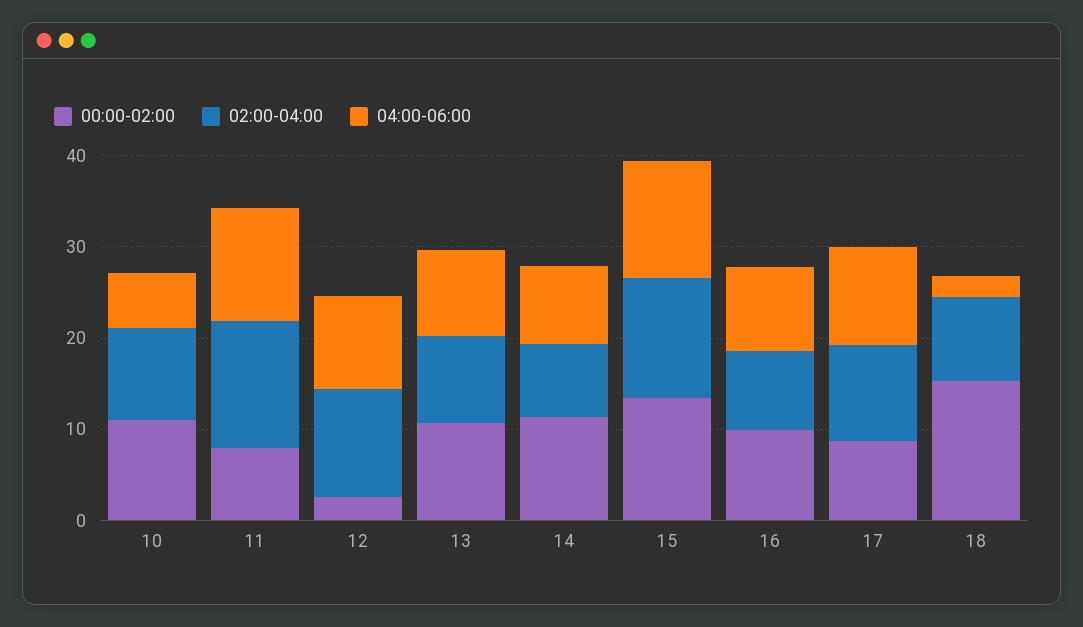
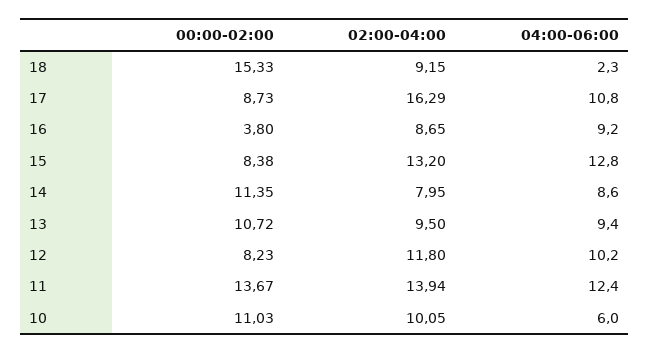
00:00-02:00, 11: 8 -> 13.67
00:00-02:00, 12: 2 -> 8.23
00:00-02:00, 15: 14 -> 8.38
00:00-02:00, 16: 10 -> 3.8
02:00-04:00, 17: 10 -> 16.29

